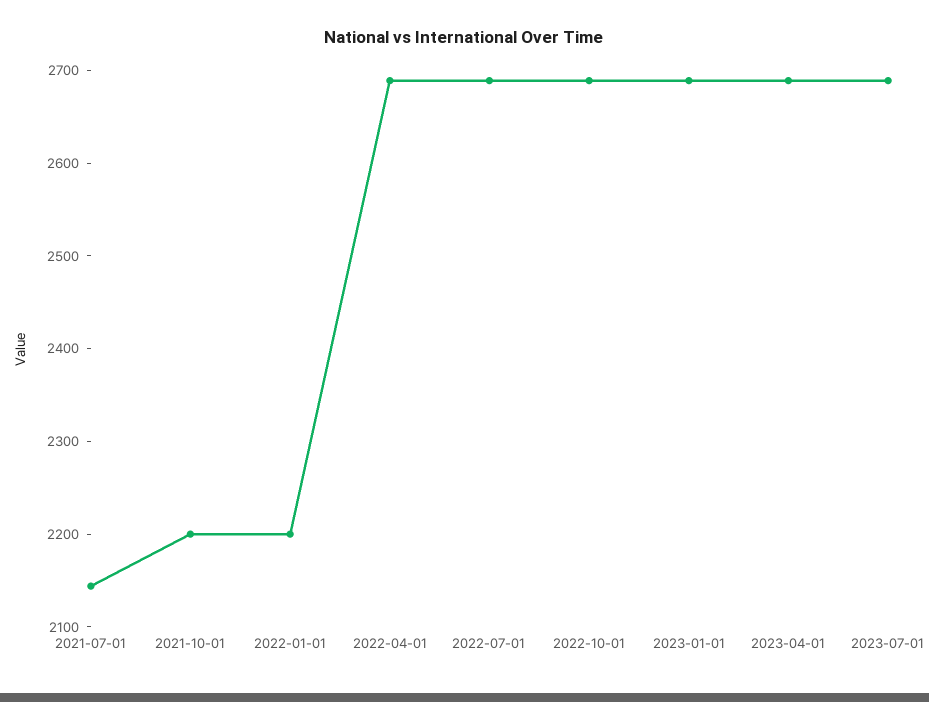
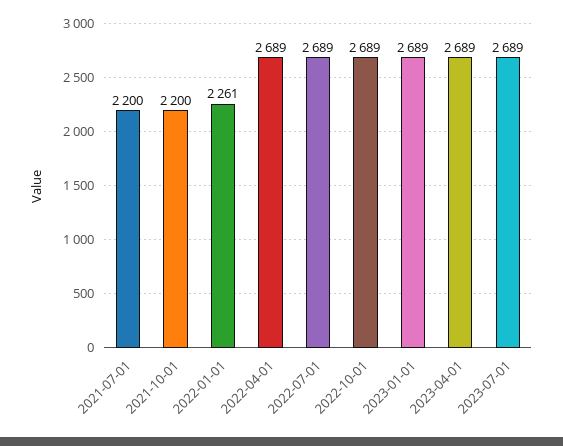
2021-07-01: 2140 -> 2200
2022-01-01: 2200 -> 2261

